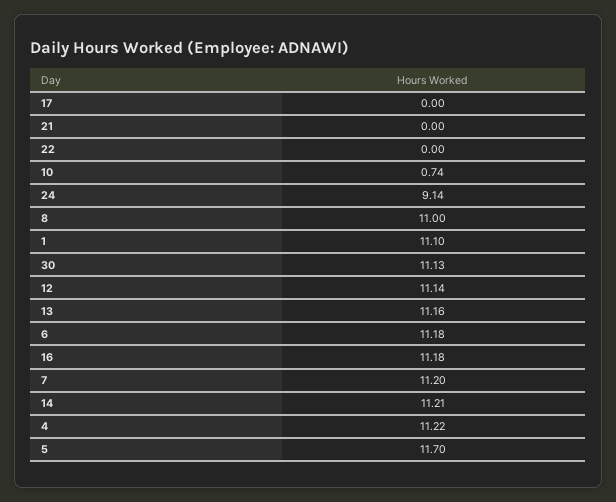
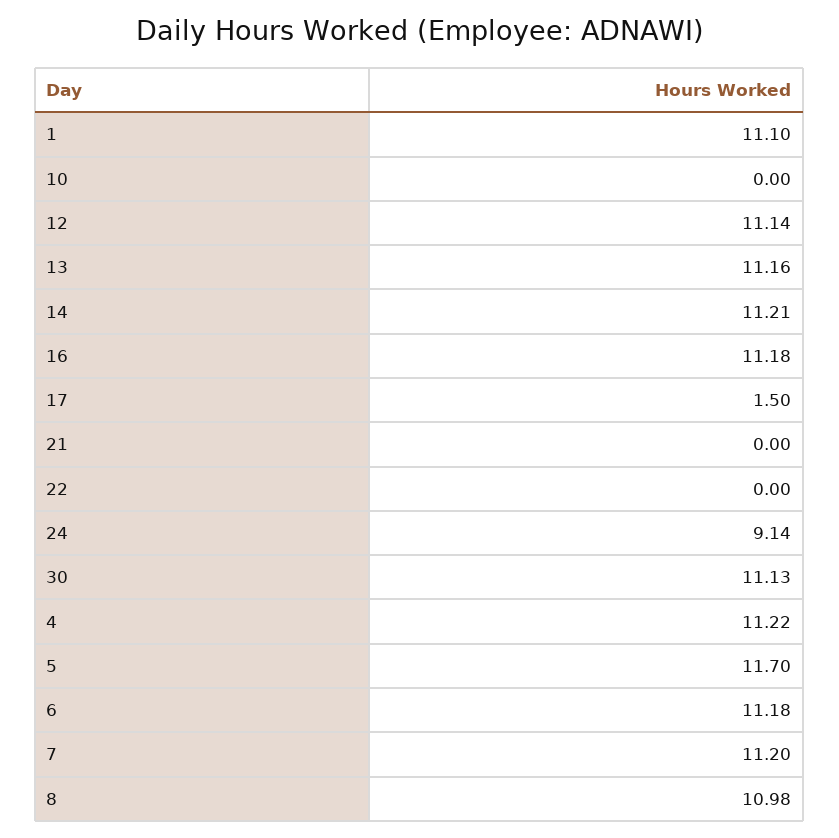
17: 0 -> 1.5
10: 0.74 -> 0
8: 11 -> 10.98

